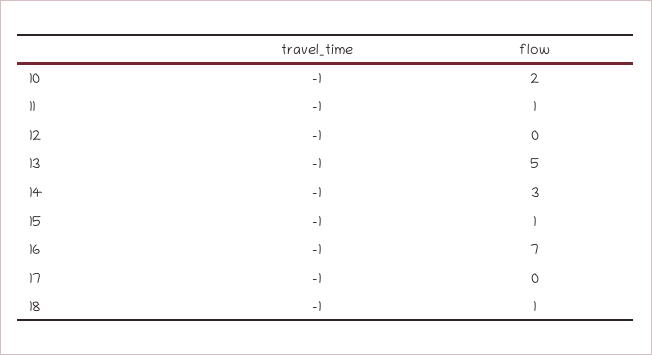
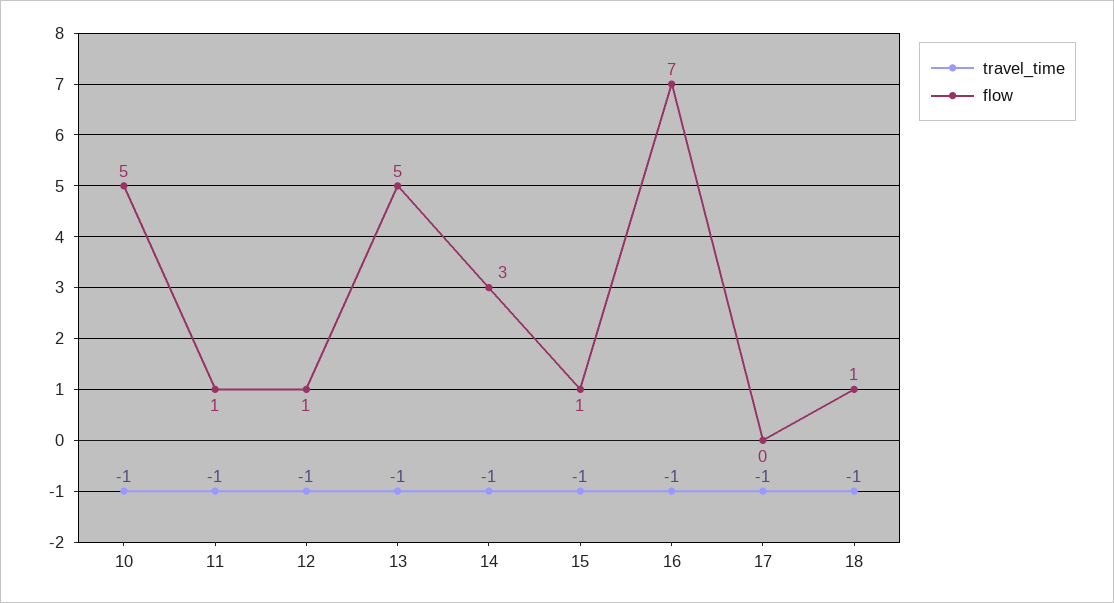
flow, 10: 2 -> 5
flow, 12: 0 -> 1

